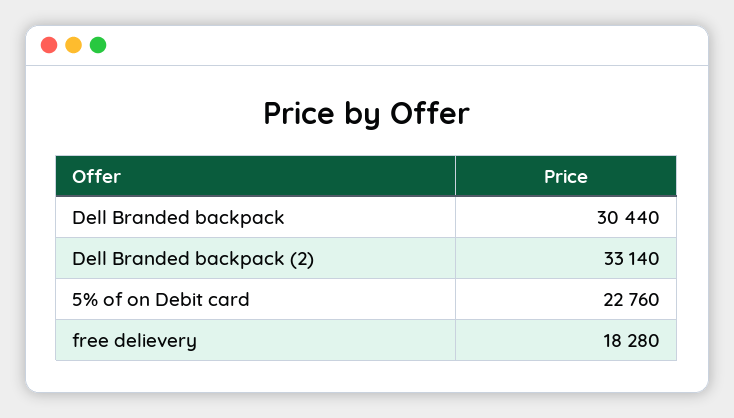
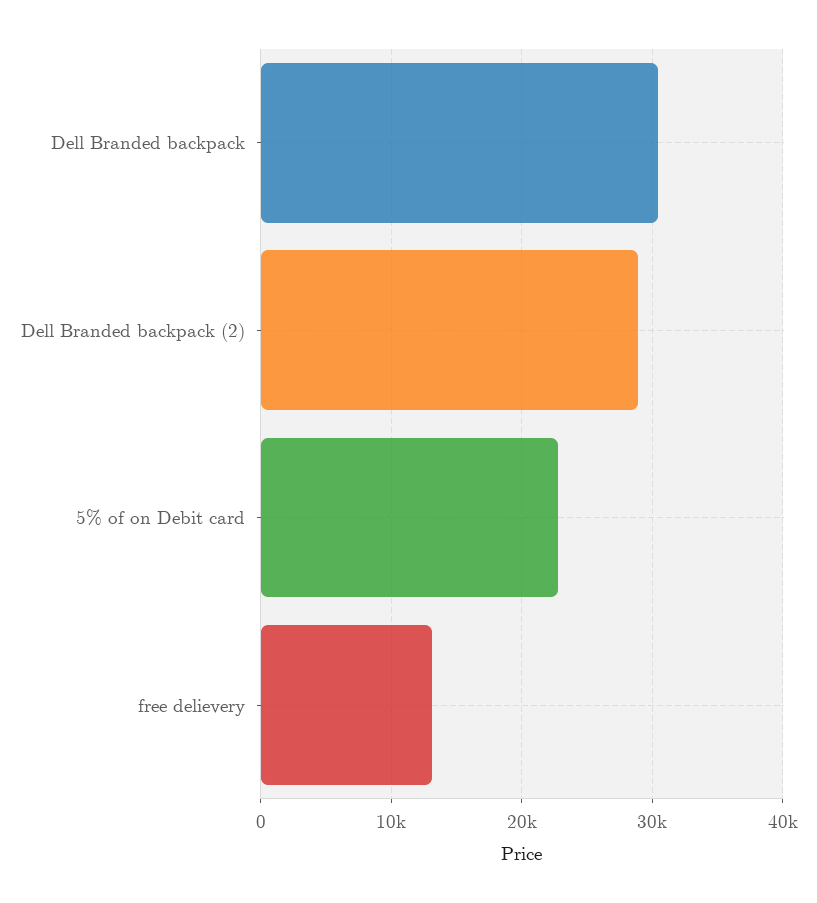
Dell Branded backpack (2): 33140 -> 29000
free delievery: 18280 -> 13000

